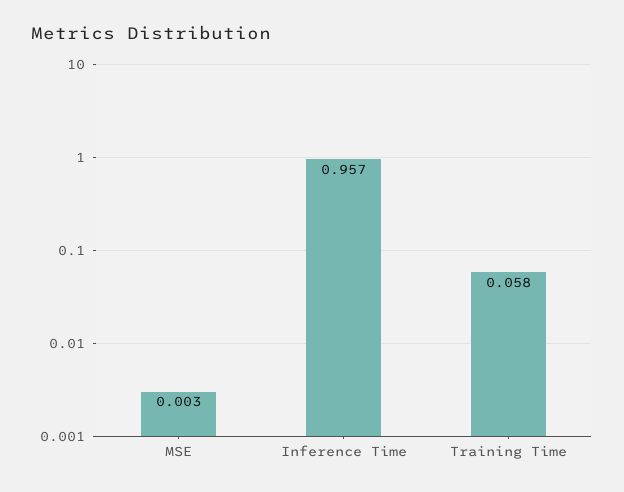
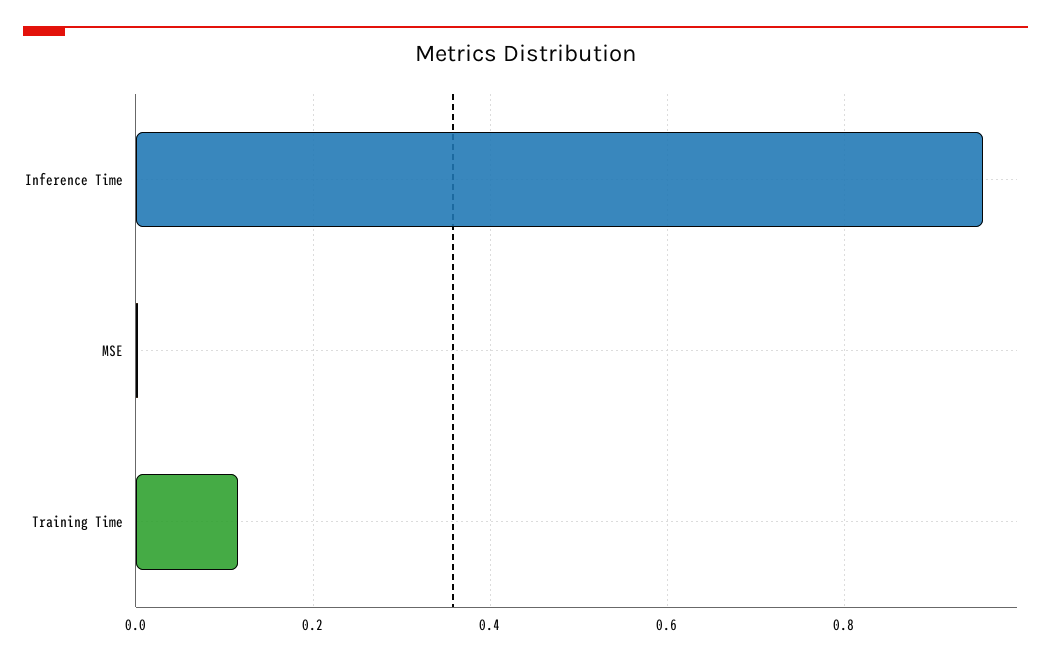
Training Time: 0.058 -> 0.12

